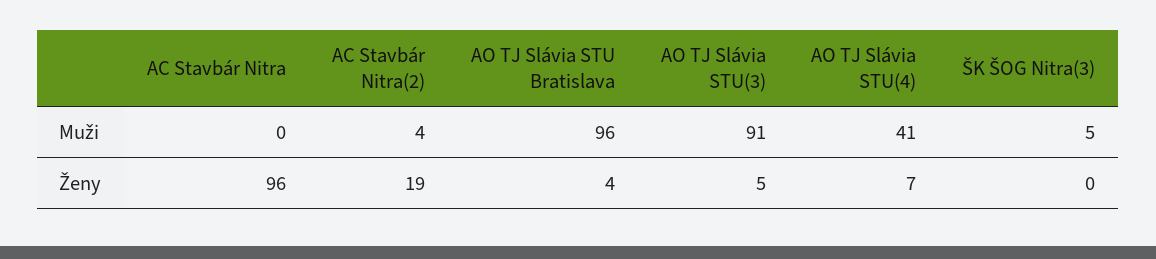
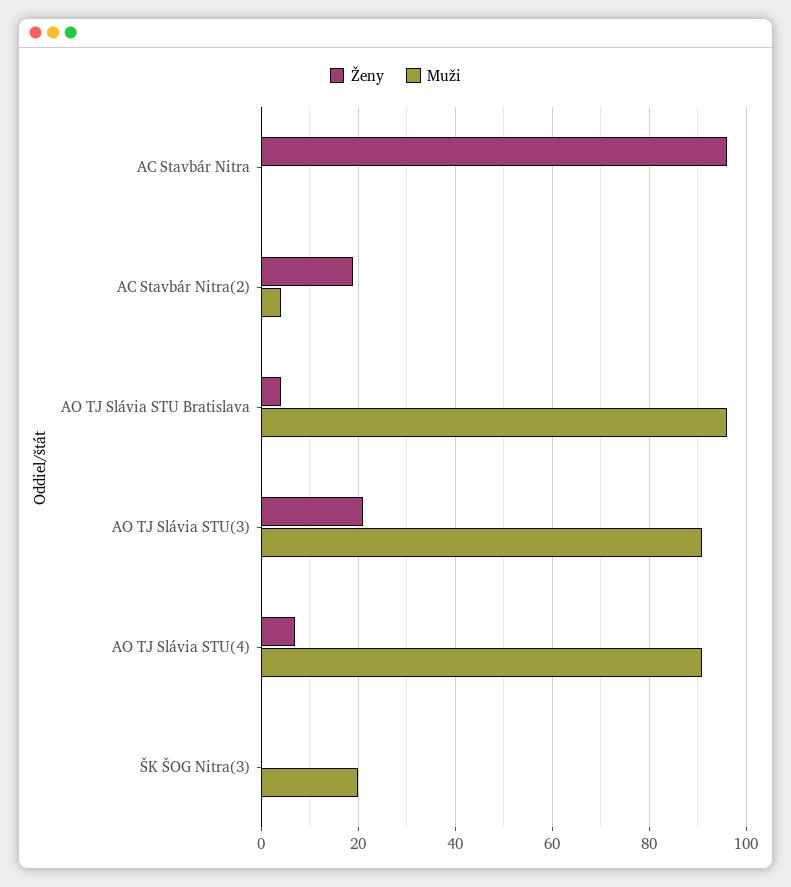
Muži, AO TJ Slávia STU(4): 41 -> 90
Muži, ŠK ŠOG Nitra(3): 5 -> 20
Ženy, AO TJ Slávia STU(3): 5 -> 20

